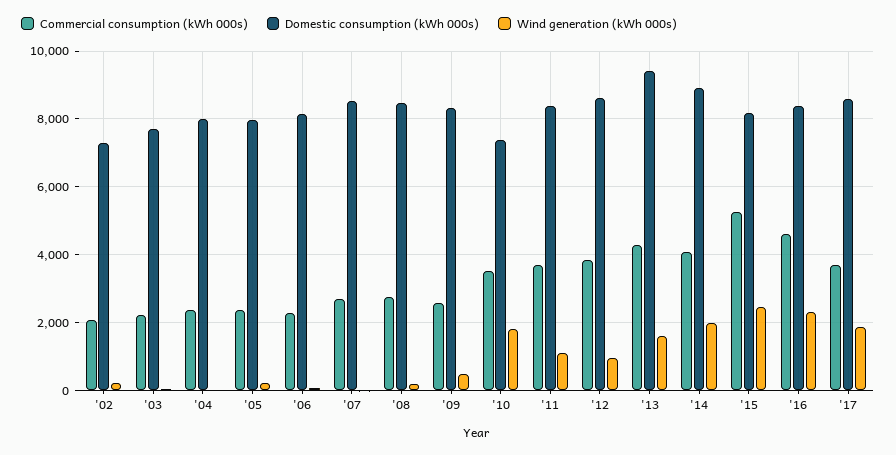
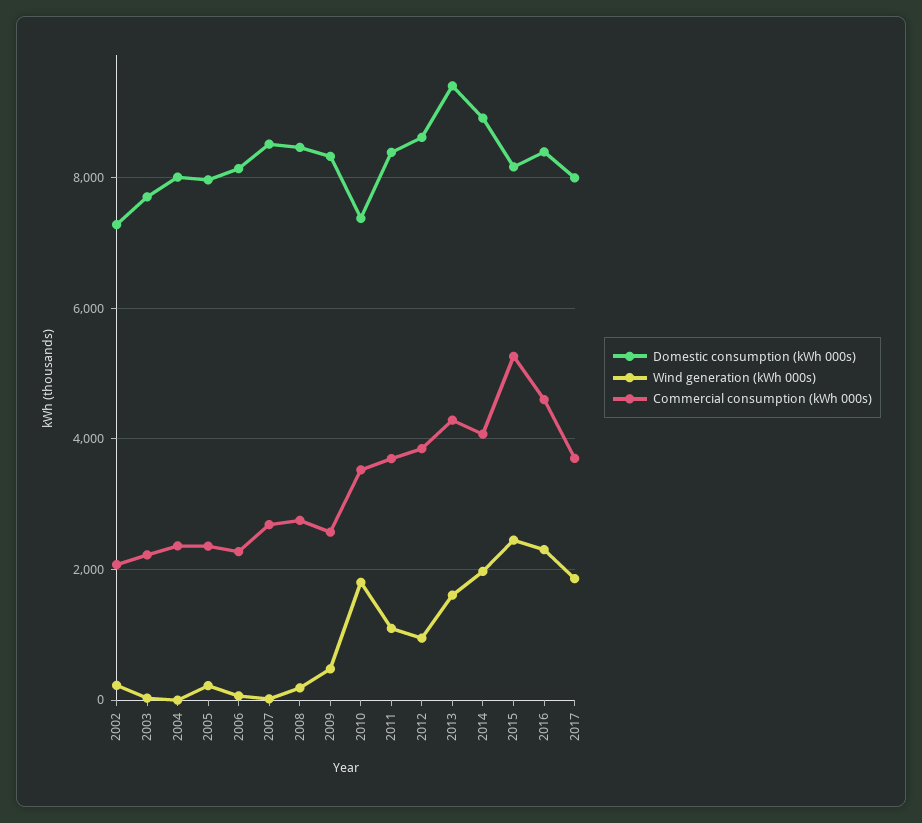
Domestic consumption (kWh 000s), '17: 8600 -> 8000

